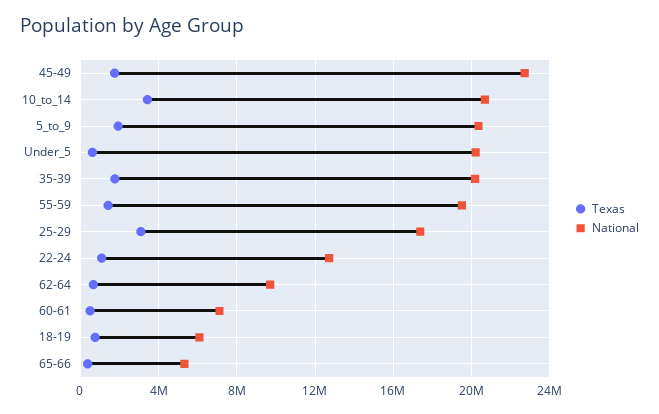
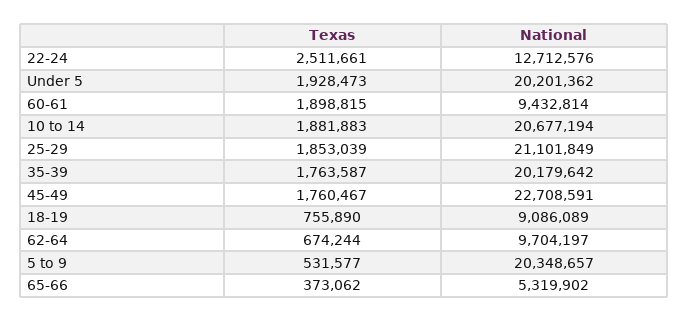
Texas, 10_to_14: 3500000 -> 1881883
Texas, 5_to_9: 2000000 -> 531577
Texas, Under_5: 500000 -> 1928473
Texas, 55-59: 1500000 -> none
National, 55-59: 19500000 -> none
Texas, 25-29: 3000000 -> 1853039
National, 25-29: 17500000 -> 21101849
Texas, 22-24: 1000000 -> 2511661
Texas, 60-61: 500000 -> 1898815
National, 60-61: 7000000 -> 9432814
National, 18-19: 6000000 -> 9086089

